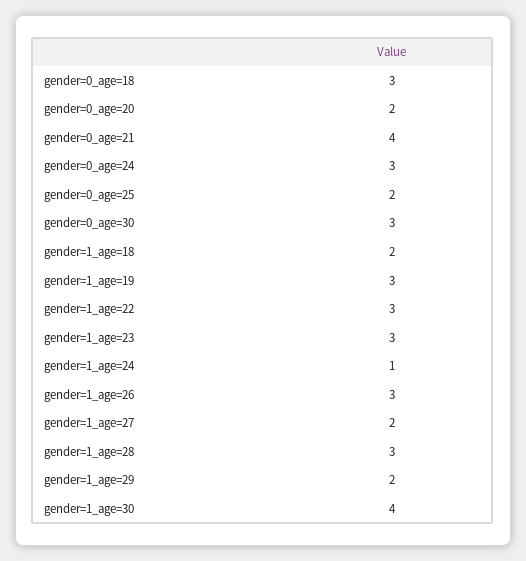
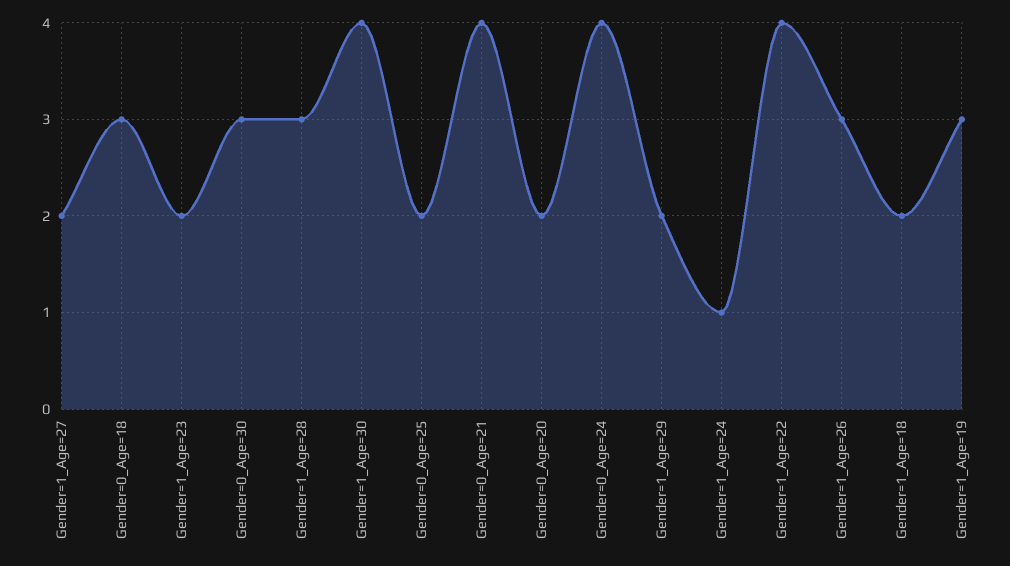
gender=0_age=24: 3 -> 4
gender=1_age=22: 3 -> 4
gender=1_age=23: 3 -> 2

